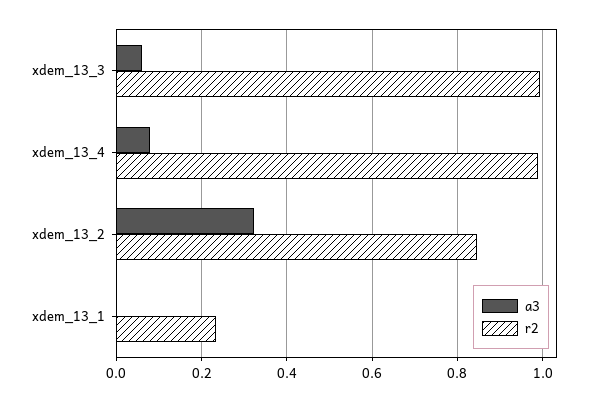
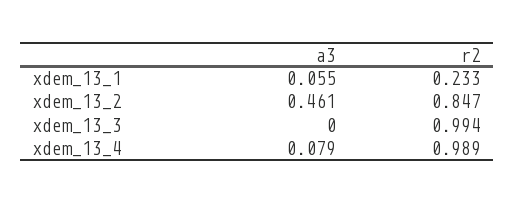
a3, xdem_13_3: 0.06 -> 0
a3, xdem_13_2: 0.32 -> 0.461
a3, xdem_13_1: 0 -> 0.055

